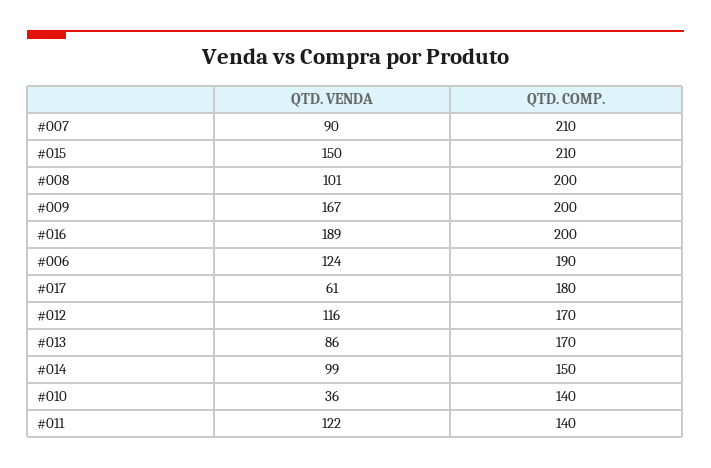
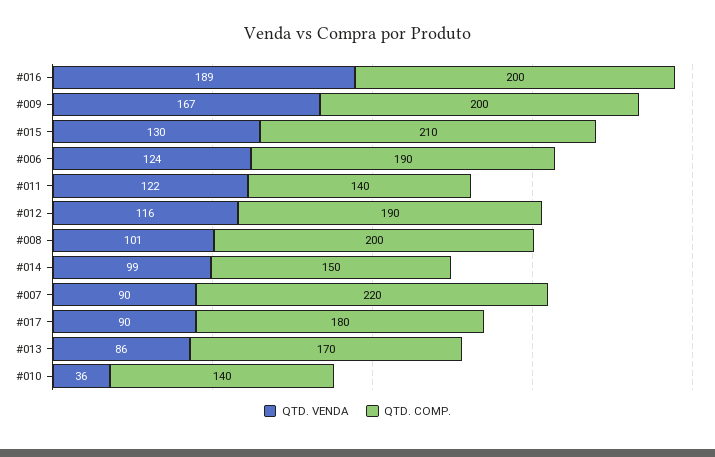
QTD. COMP., #007: 210 -> 220
QTD. VENDA, #015: 150 -> 130
QTD. VENDA, #017: 61 -> 90
QTD. COMP., #012: 170 -> 190

